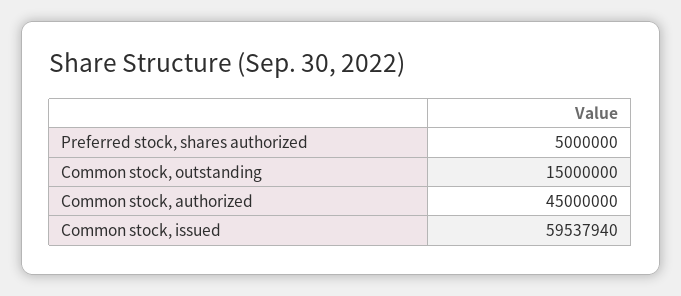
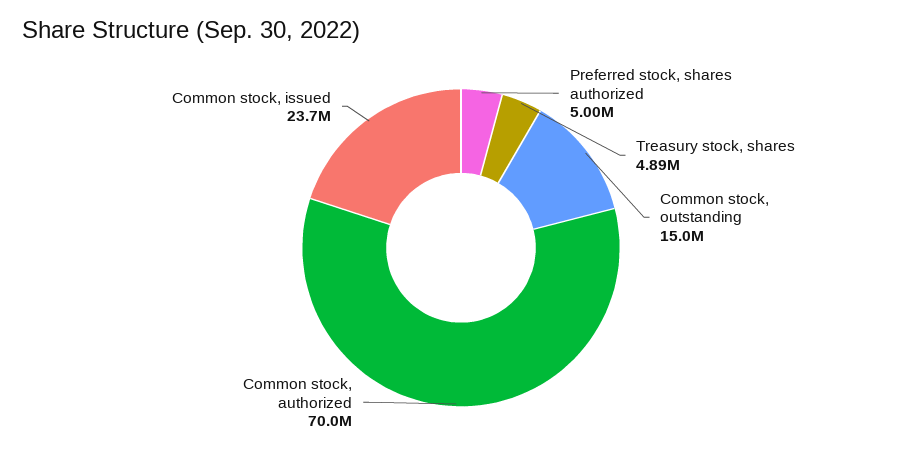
Common stock, authorized: 45000000 -> 70000000
Common stock, issued: 59537940 -> 23700000
Treasury stock, shares: none -> 4890000

